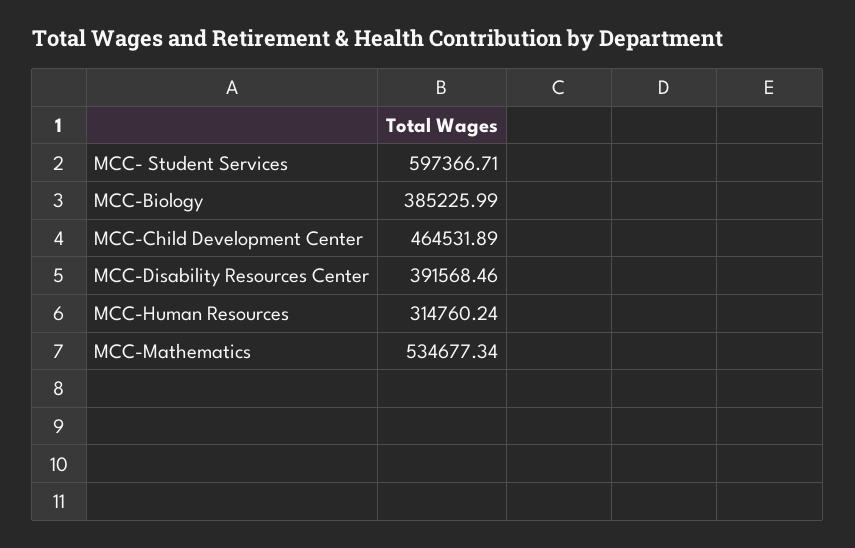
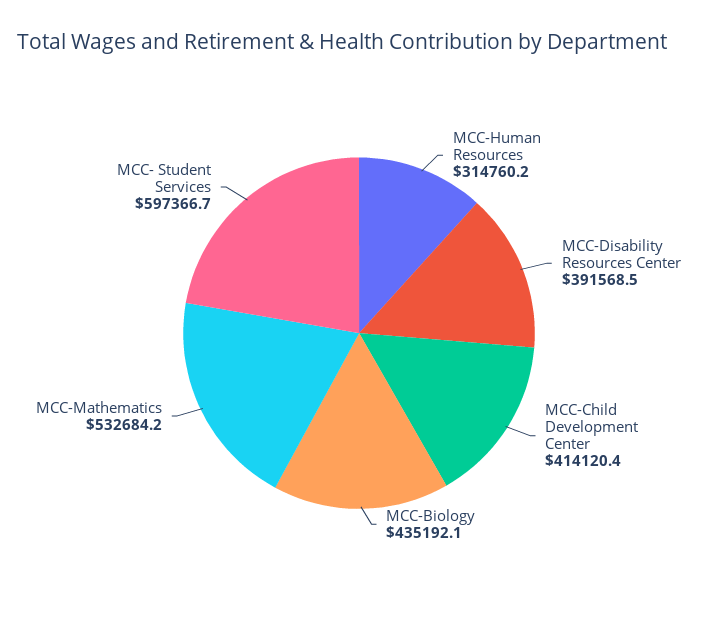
MCC-Biology: 385225.99 -> 435192.1
MCC-Child Development Center: 464531.89 -> 414120.4
MCC-Mathematics: 534677.34 -> 532684.2

